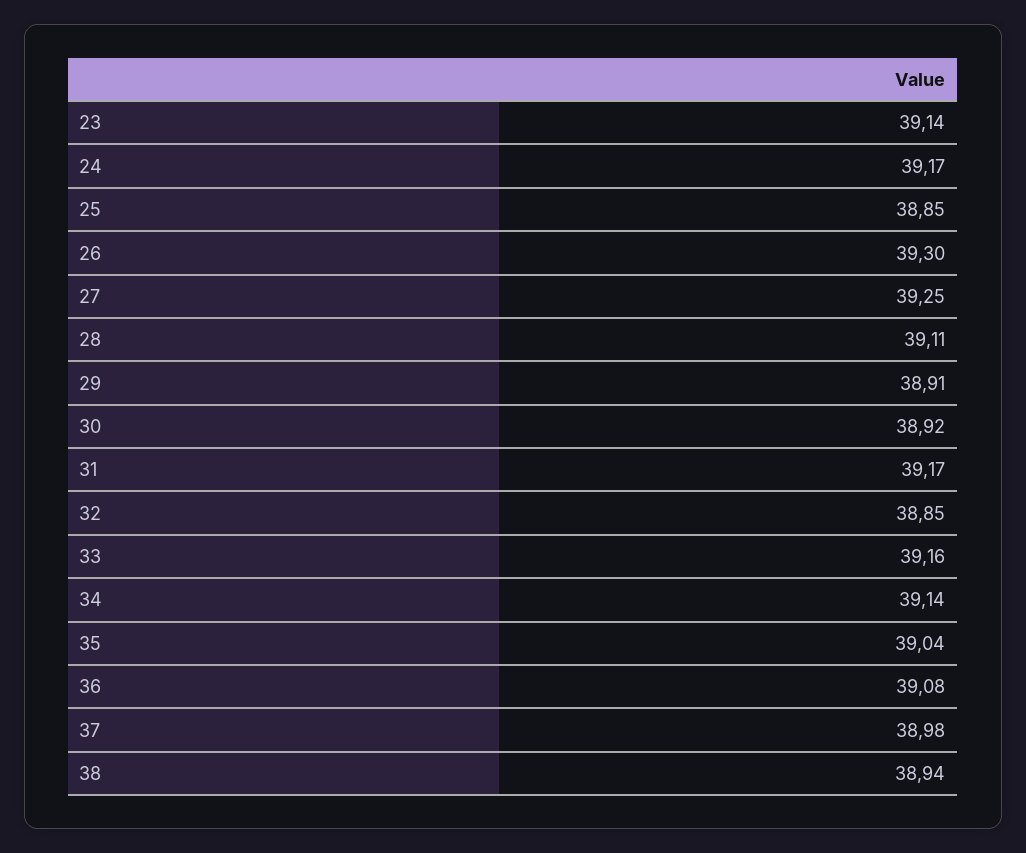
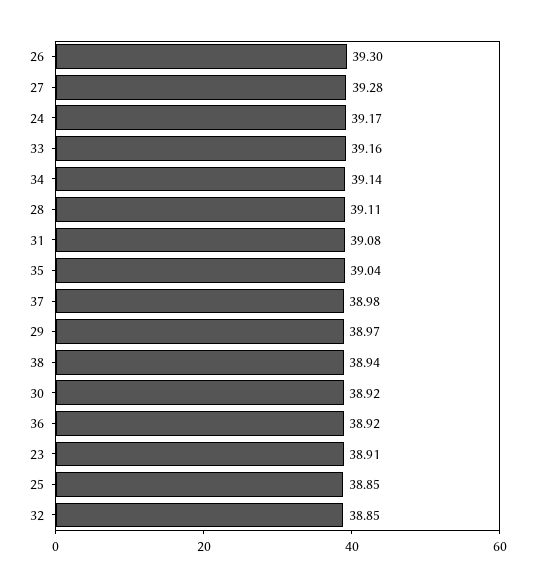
23: 39.14 -> 38.91
27: 39.25 -> 39.28
29: 38.91 -> 38.97
31: 39.17 -> 39.08
36: 39.08 -> 38.92

